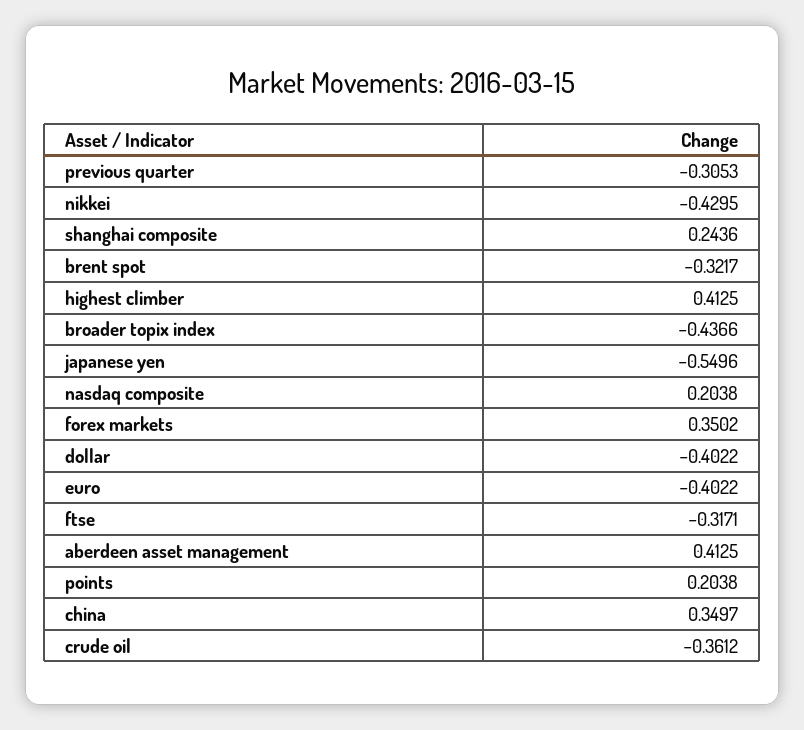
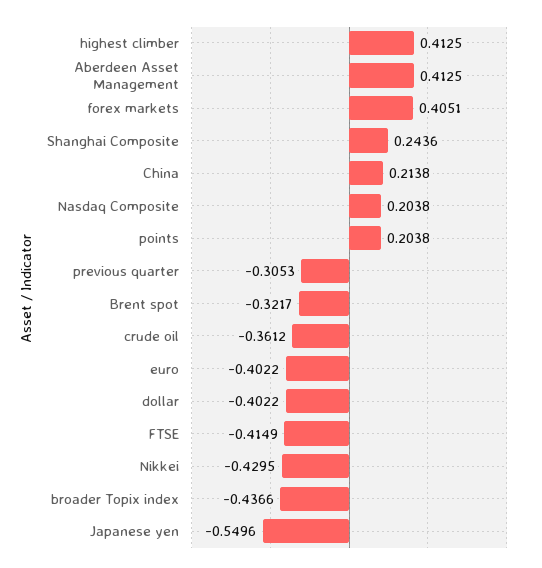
forex markets: 0.3502 -> 0.4051
ftse: -0.3171 -> -0.4149
china: 0.3497 -> 0.2138

